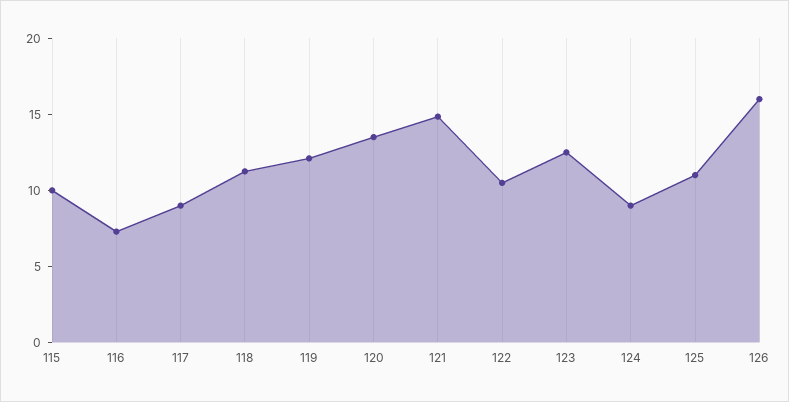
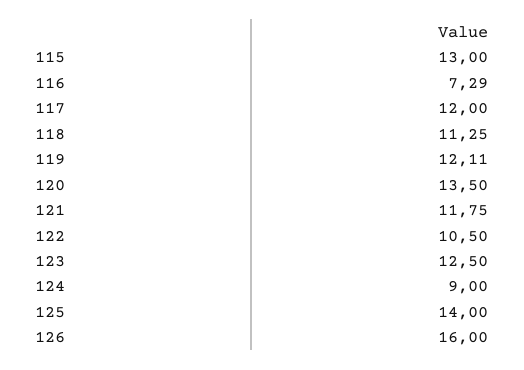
115: 10 -> 13
117: 9 -> 12
121: 15 -> 11.75
125: 11 -> 14

